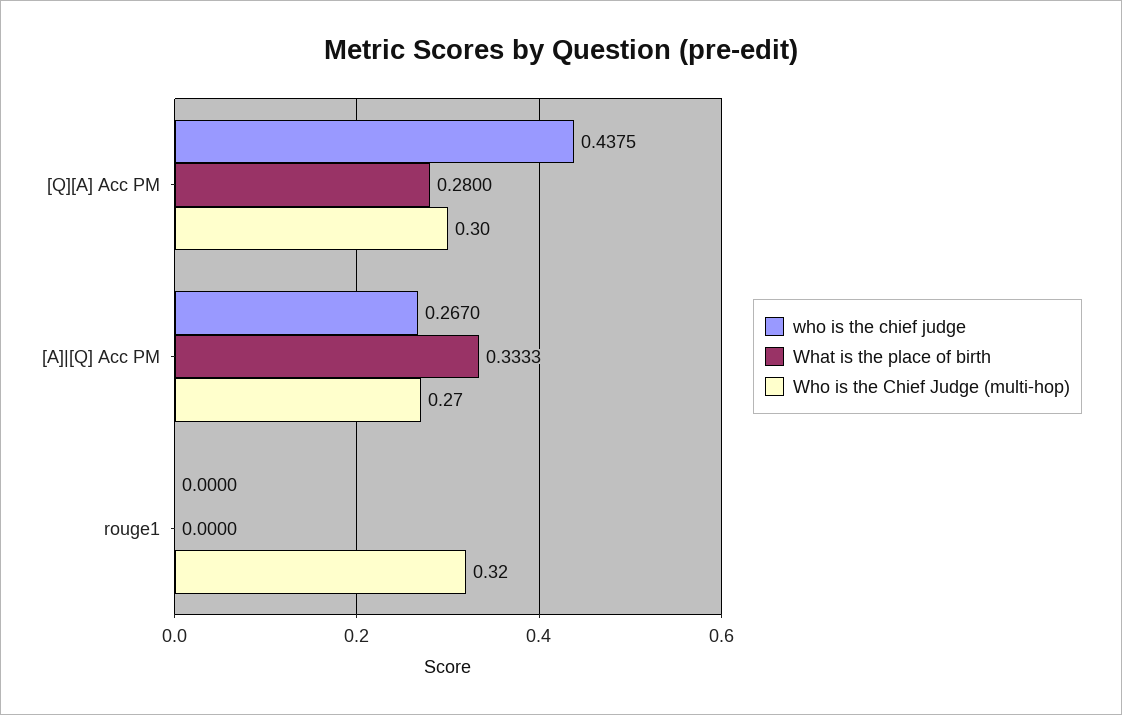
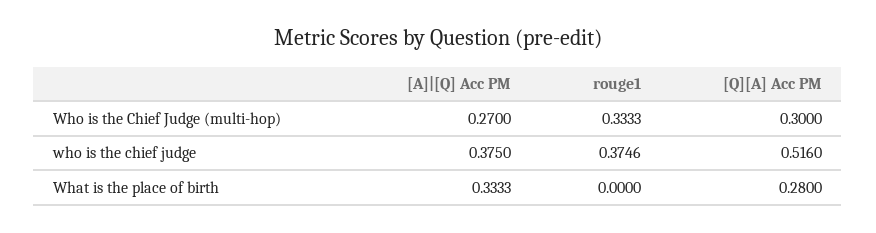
who is the chief judge, [Q][A] Acc PM: 0.4375 -> 0.516
who is the chief judge, [A]|[Q] Acc PM: 0.267 -> 0.375
who is the chief judge, rouge1: 0 -> 0.3746
Who is the Chief Judge (multi-hop), rouge1: 0.32 -> 0.3333

